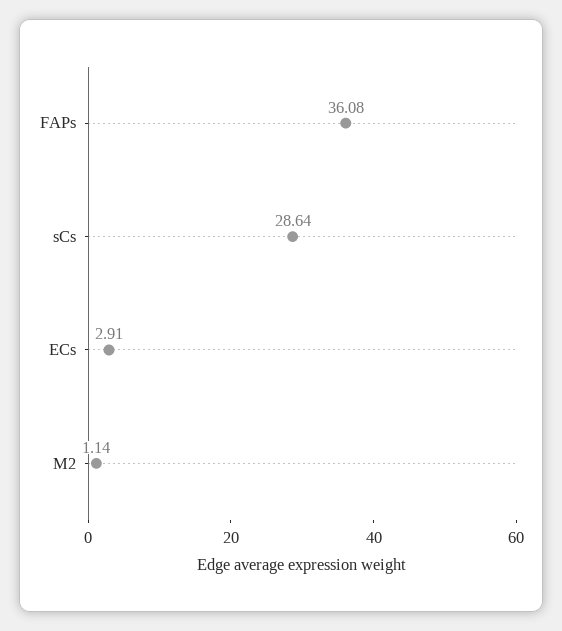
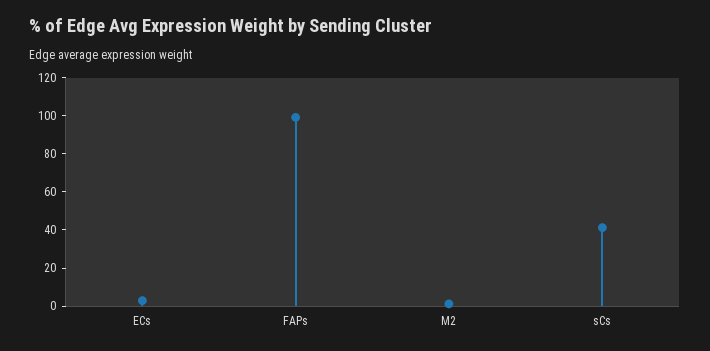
FAPs: 36.08 -> 100
sCs: 28.64 -> 40

